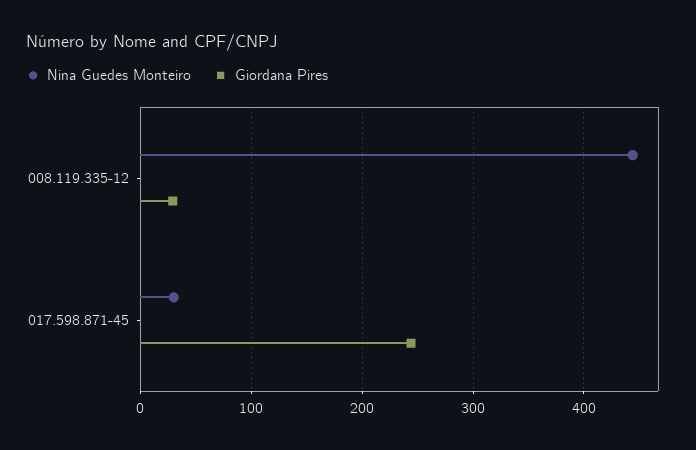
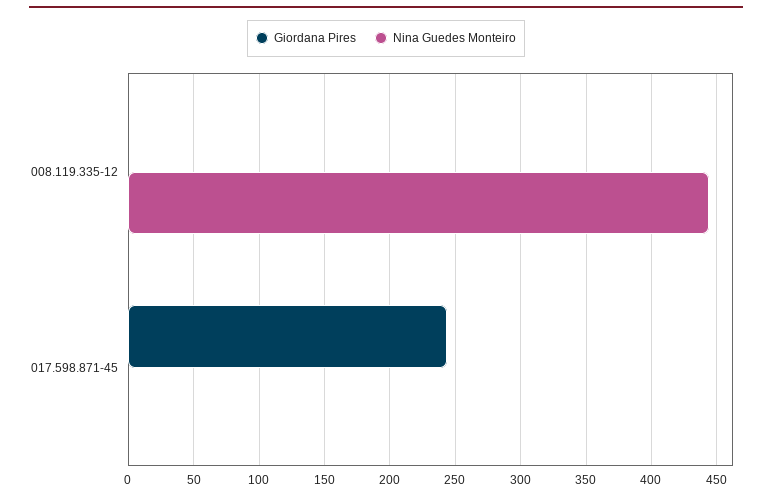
Giordana Pires, 008.119.335-12: 30 -> 0
Nina Guedes Monteiro, 017.598.871-45: 30 -> 0

